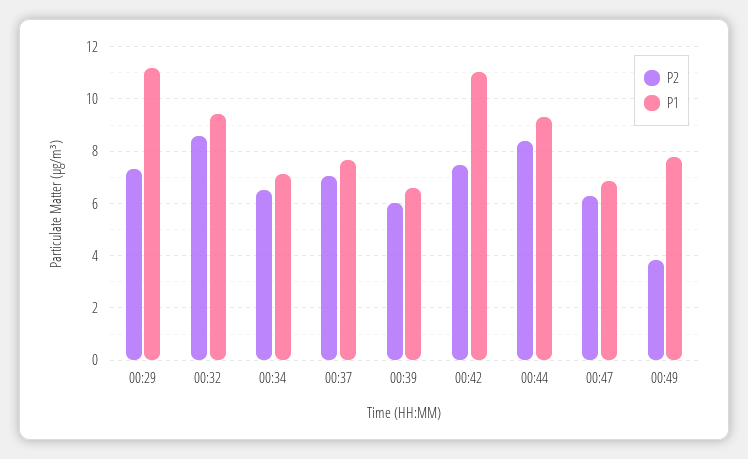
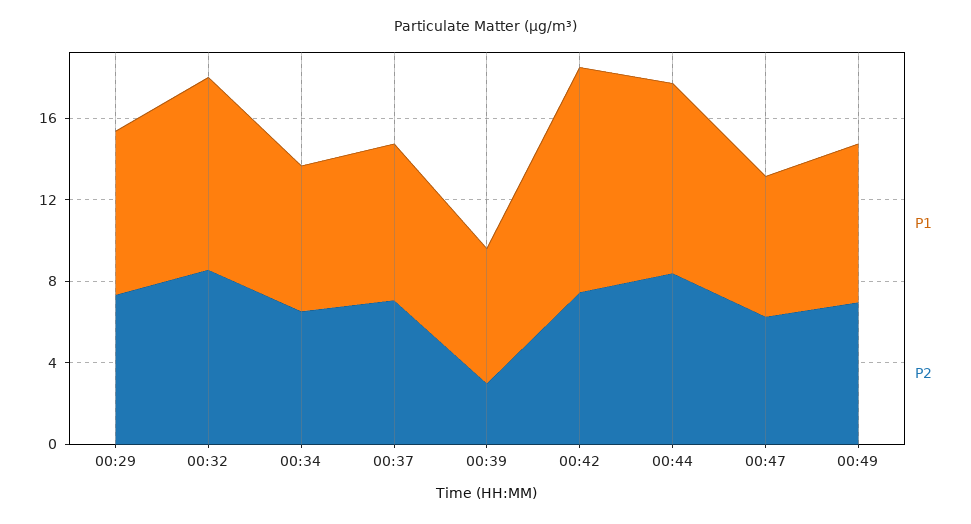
P1, 00:29: 11.25 -> 8
P2, 00:39: 6 -> 3
P2, 00:49: 3.75 -> 7

